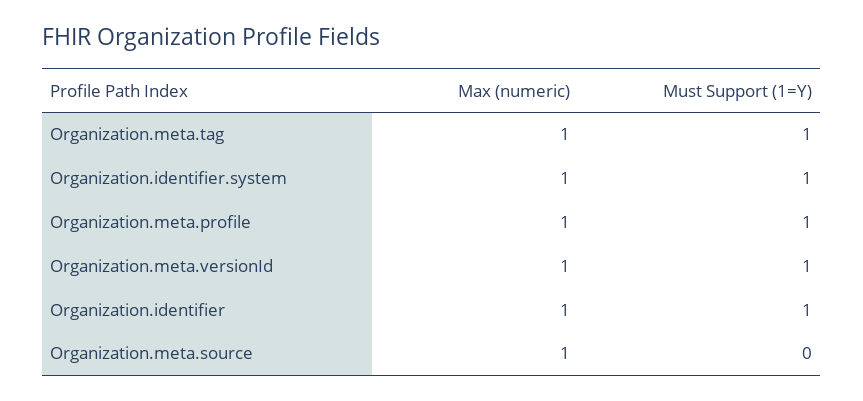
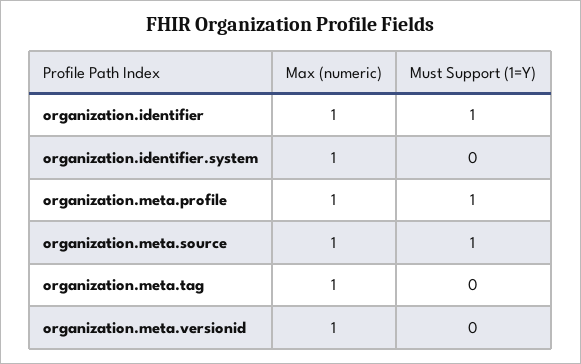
Must Support (1=Y), Organization.meta.tag: 1 -> 0
Must Support (1=Y), Organization.identifier.system: 1 -> 0
Must Support (1=Y), Organization.meta.versionId: 1 -> 0
Must Support (1=Y), Organization.meta.source: 0 -> 1

